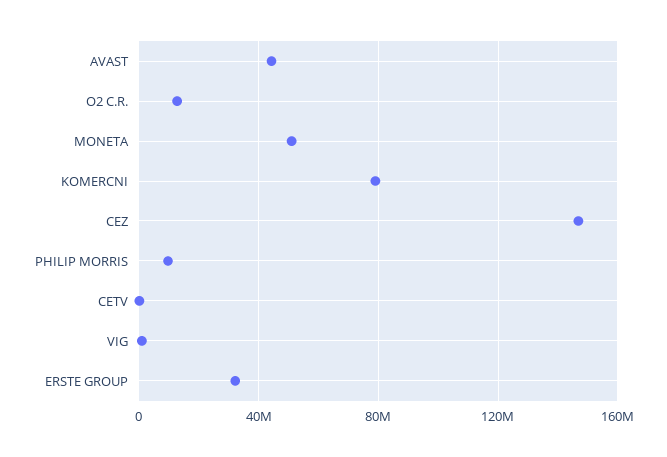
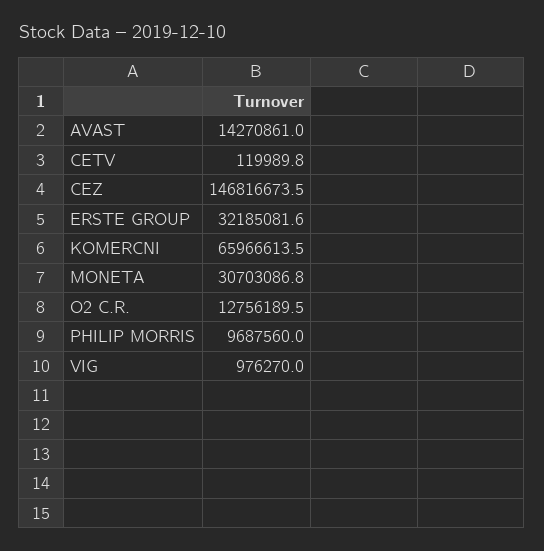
AVAST: 45000000 -> 14270861
MONETA: 50000000 -> 30703086.8
KOMERCNI: 80000000 -> 65966613.5

